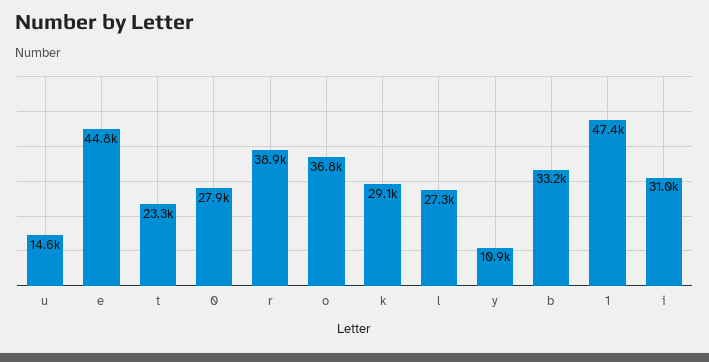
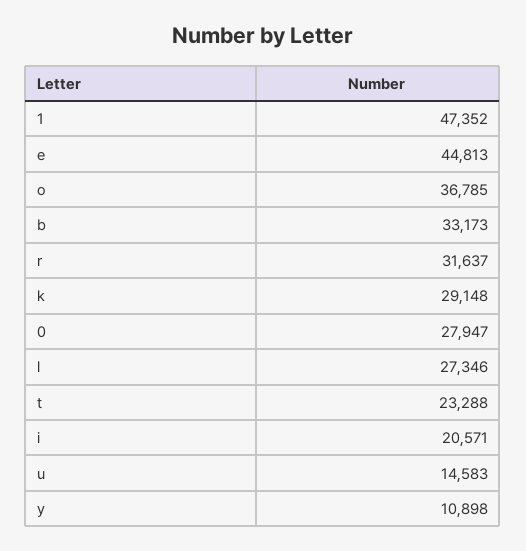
r: 38900 -> 31637
i: 31000 -> 20571

